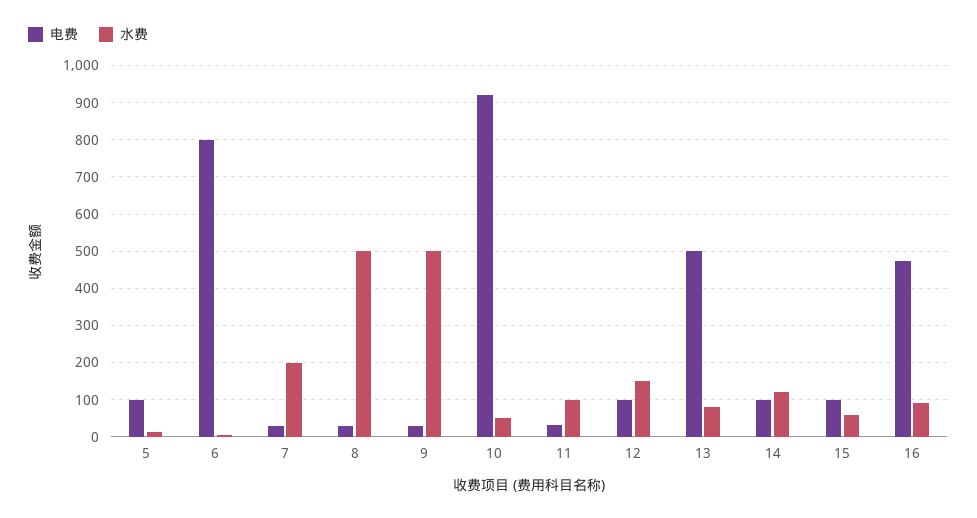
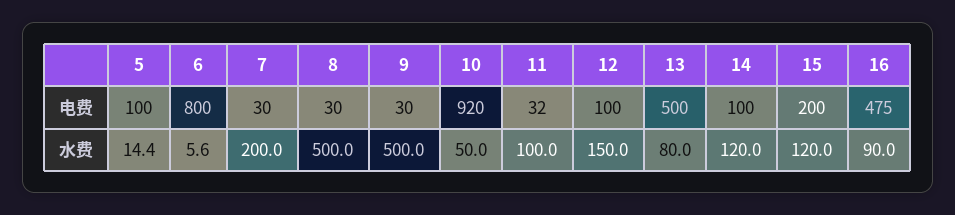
电费, 15: 100 -> 200
水费, 15: 60 -> 120

